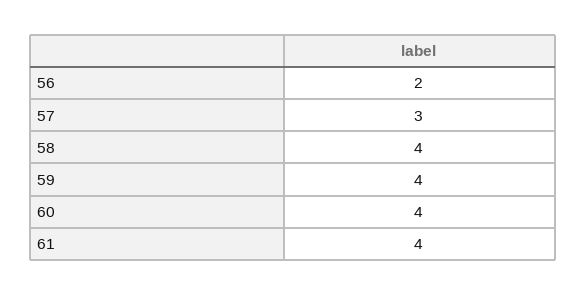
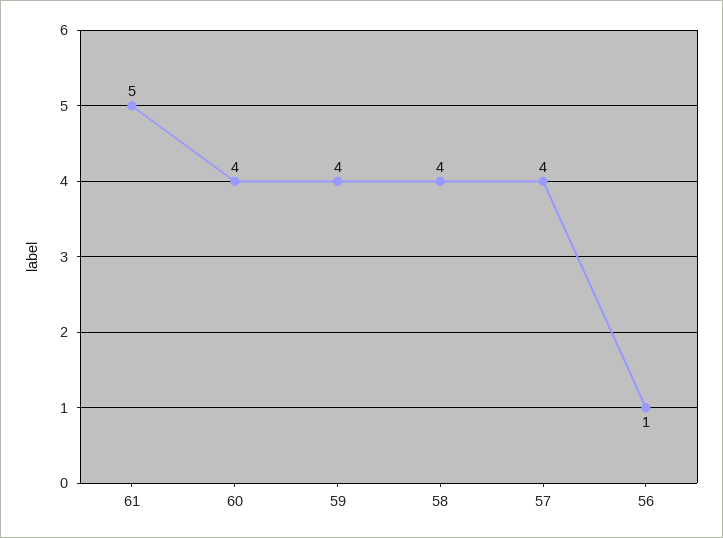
56: 2 -> 1
57: 3 -> 4
61: 4 -> 5

